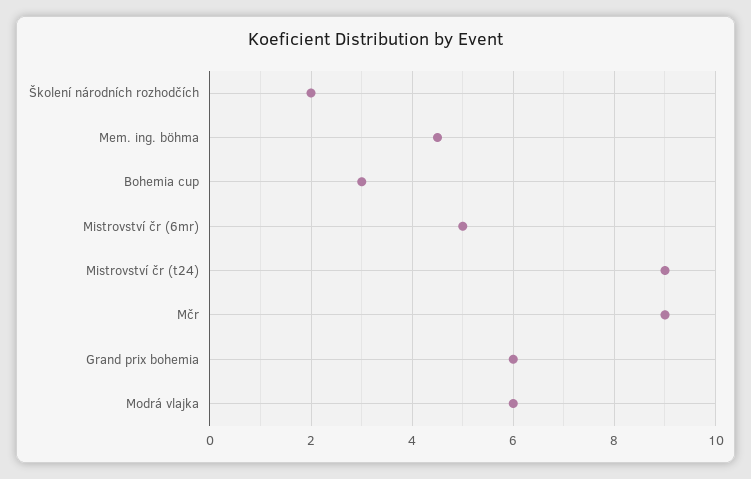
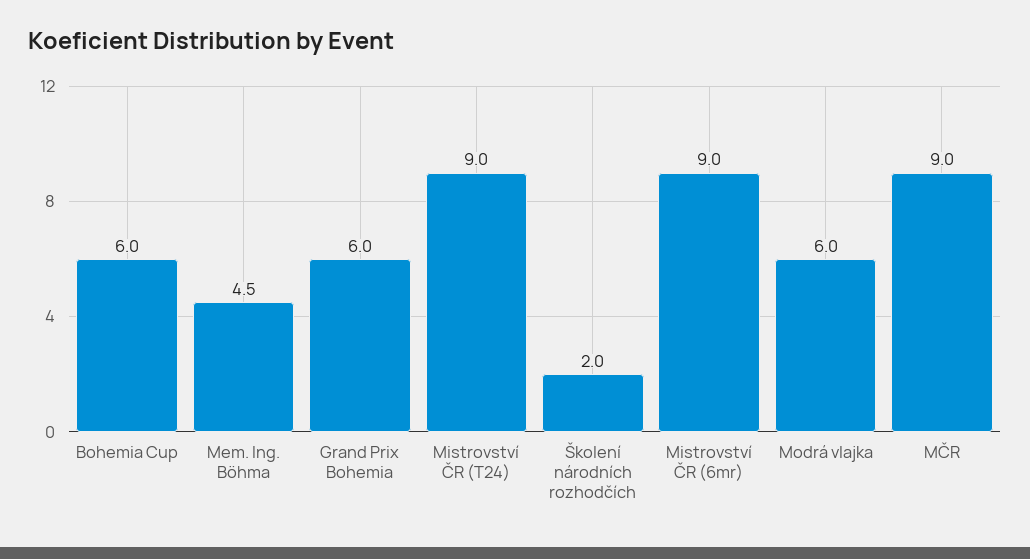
Bohemia cup: 3 -> 6
Mistrovství čr (6mr): 5 -> 9

